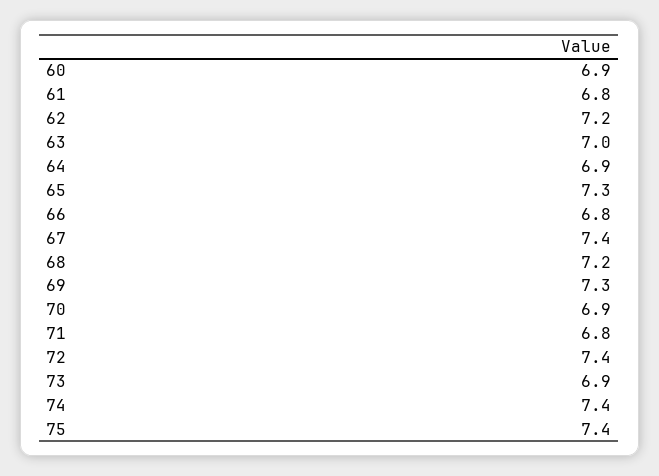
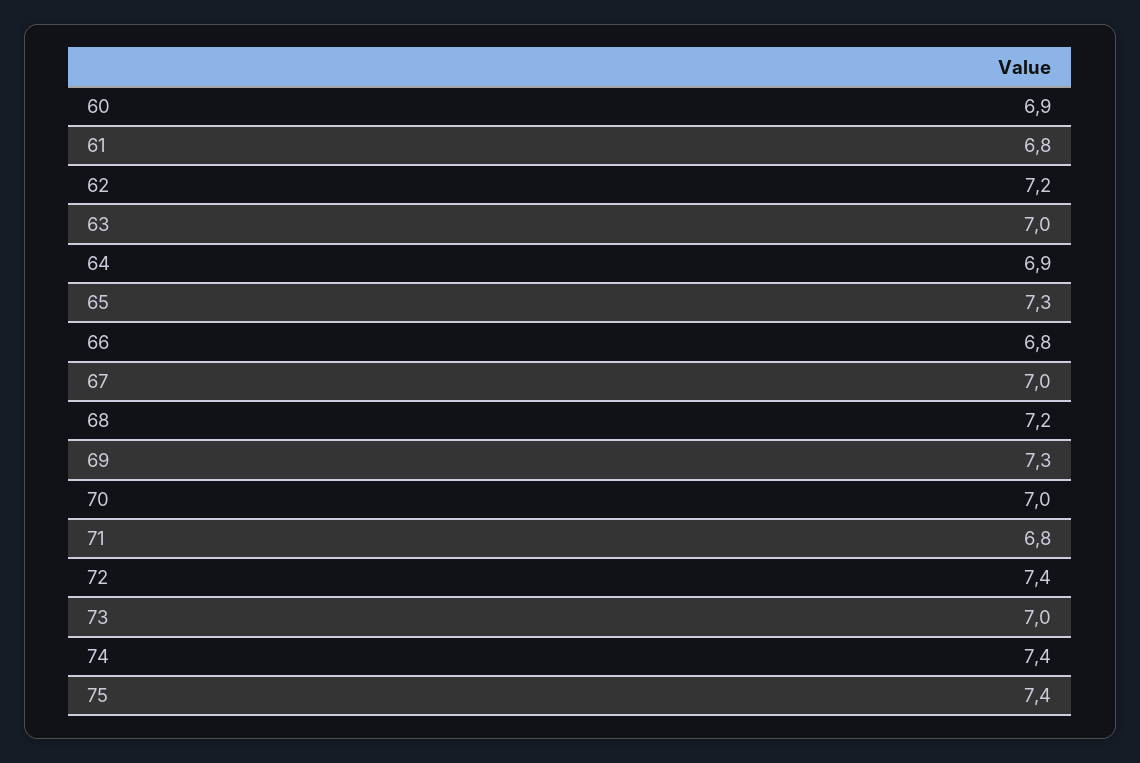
67: 7.4 -> 7
70: 6.9 -> 7
73: 6.9 -> 7

